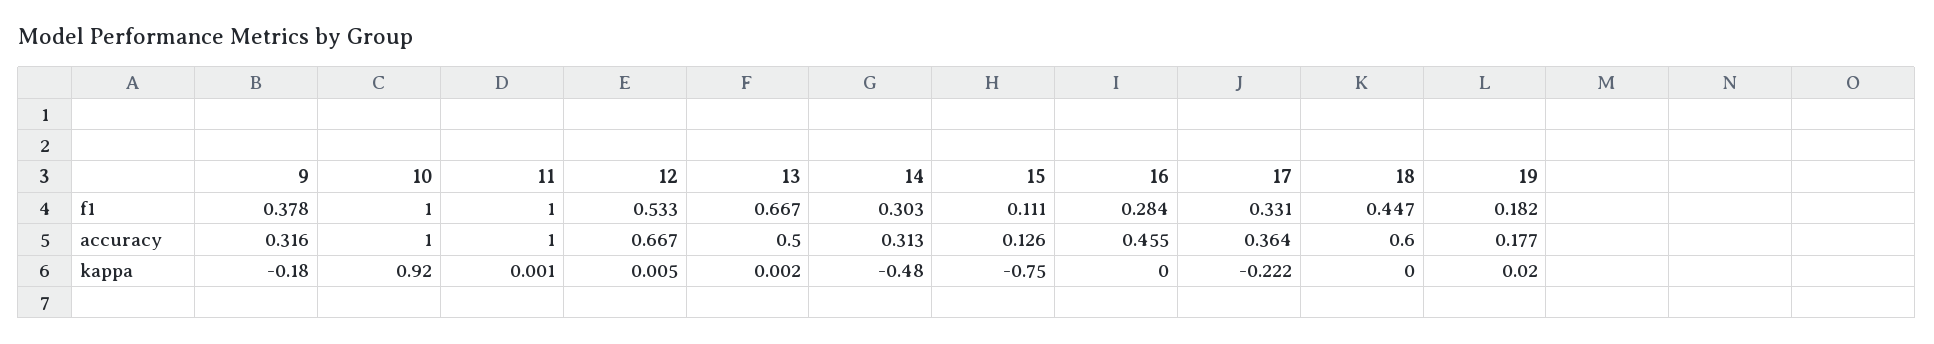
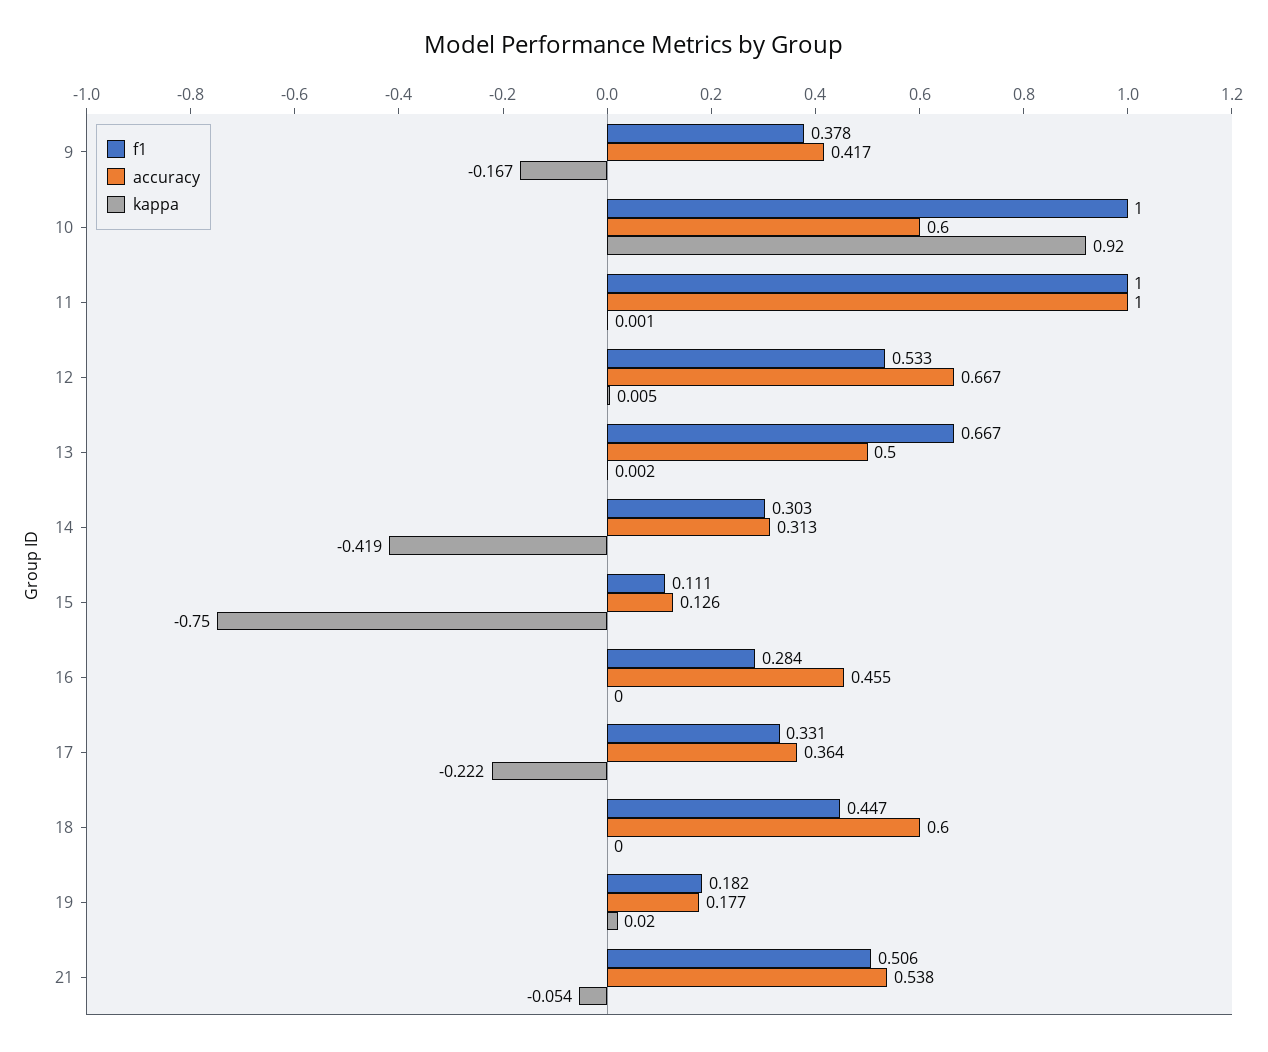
accuracy, 9: 0.316 -> 0.417
accuracy, 10: 1 -> 0.6
kappa, 9: -0.18 -> -0.167
kappa, 14: -0.48 -> -0.419
f1, 21: none -> 0.506
accuracy, 21: none -> 0.538
kappa, 21: none -> -0.054

